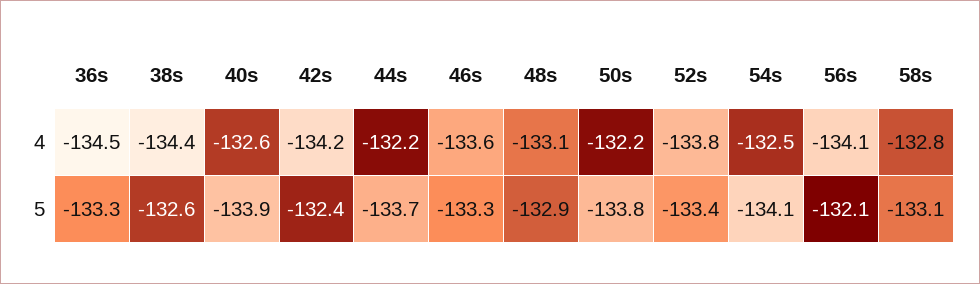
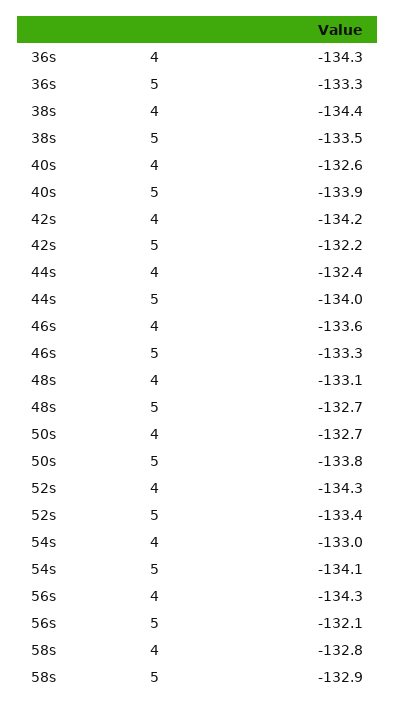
36s, 4: -134.5 -> -134.3
44s, 4: -132.2 -> -132.4
50s, 4: -132.2 -> -132.7
52s, 4: -133.8 -> -134.3
54s, 4: -132.5 -> -133
56s, 4: -134.1 -> -134.3
38s, 5: -132.6 -> -133.5
42s, 5: -132.4 -> -132.2
44s, 5: -133.7 -> -134
48s, 5: -132.9 -> -132.7
58s, 5: -133.1 -> -132.9

